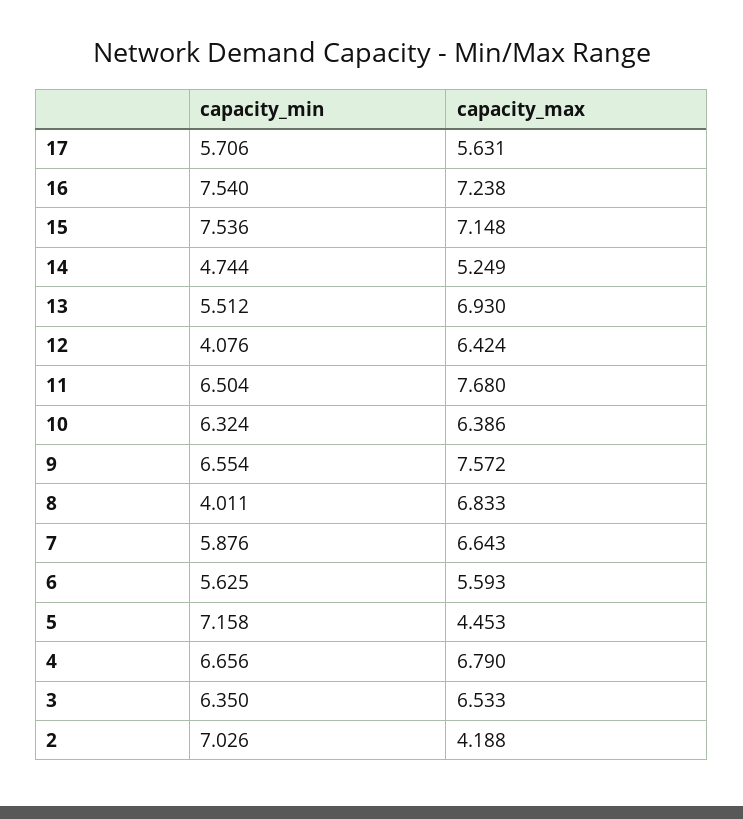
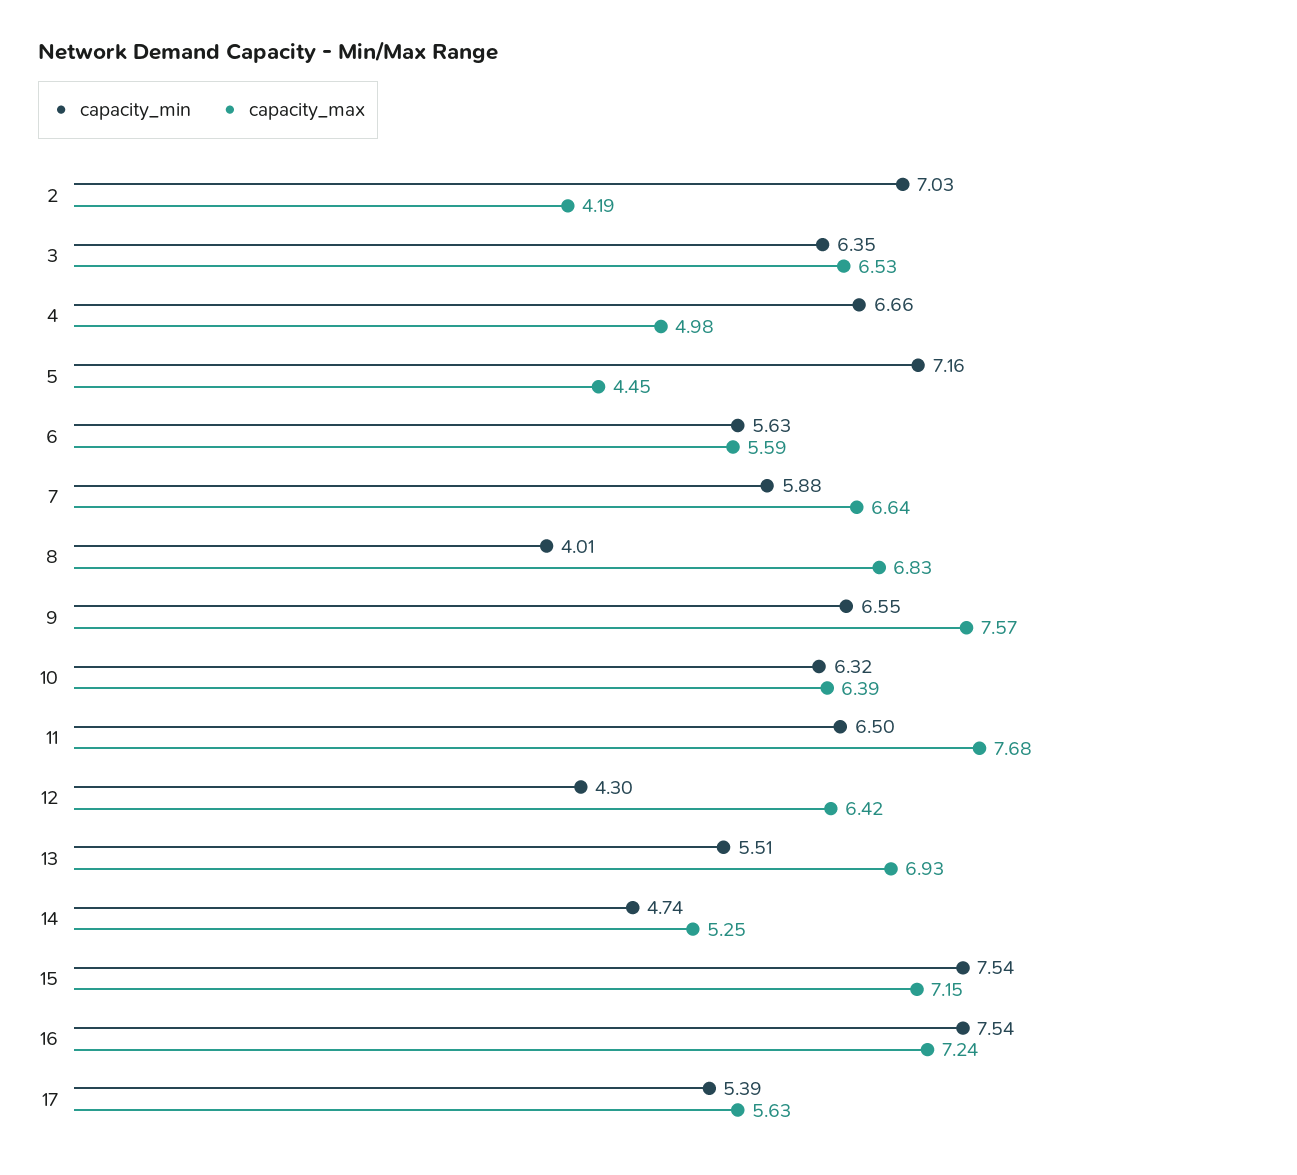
capacity_min, 17: 5.706 -> 5.39
capacity_min, 12: 4.076 -> 4.3
capacity_max, 4: 6.79 -> 4.98

